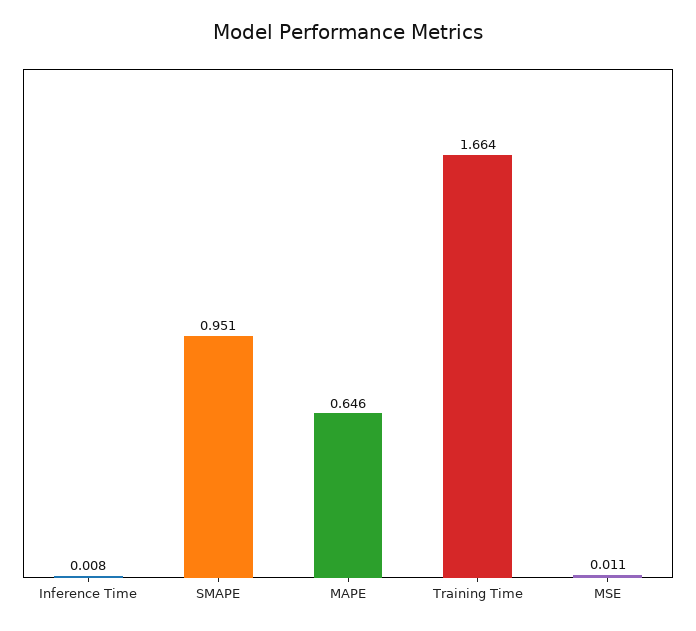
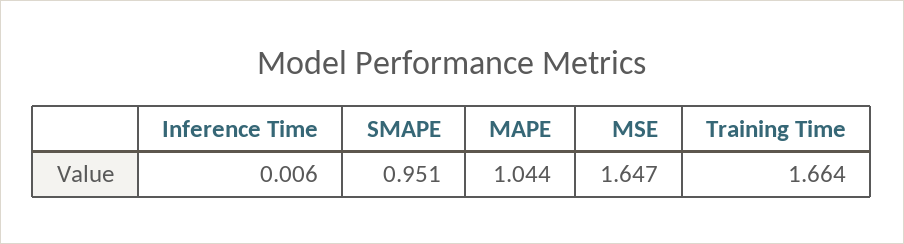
Inference Time: 0.008 -> 0.006
MAPE: 0.646 -> 1.044
MSE: 0.011 -> 1.647

